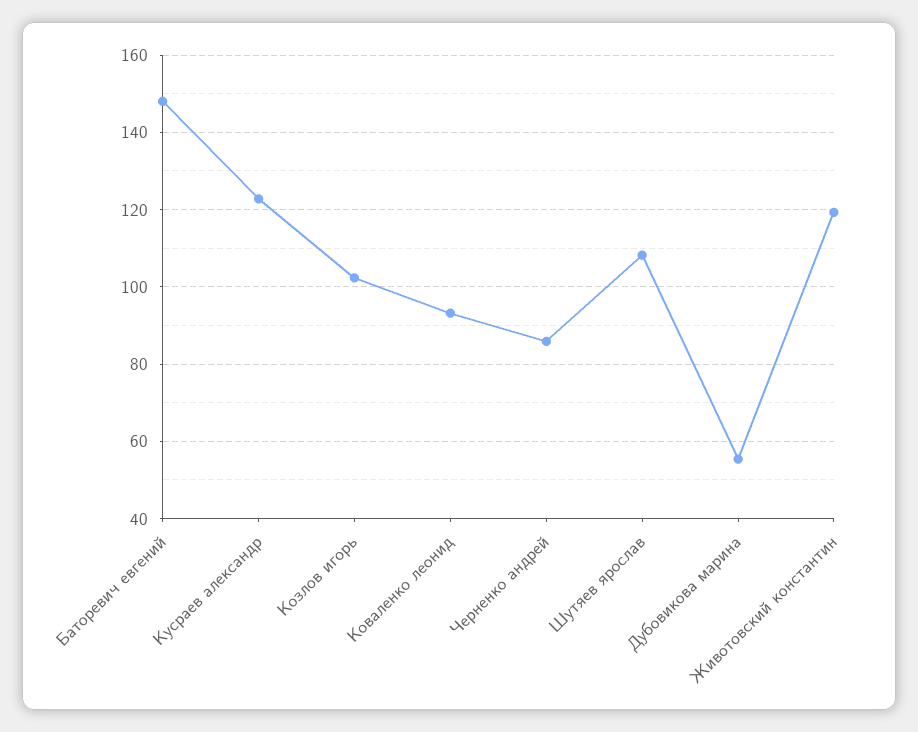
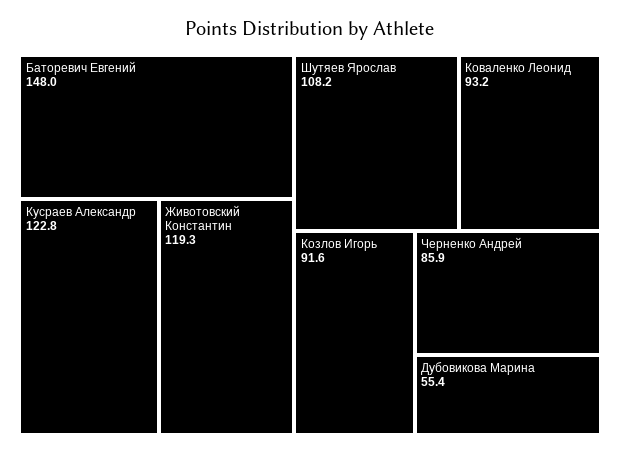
Козлов игорь: 102 -> 91.6

